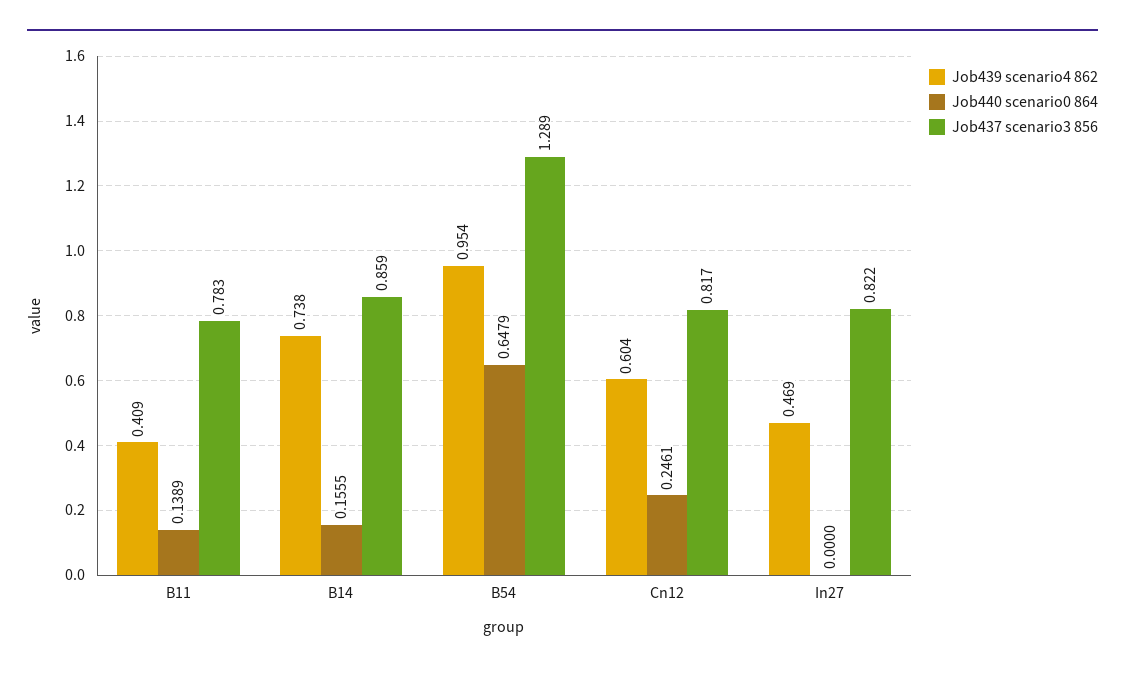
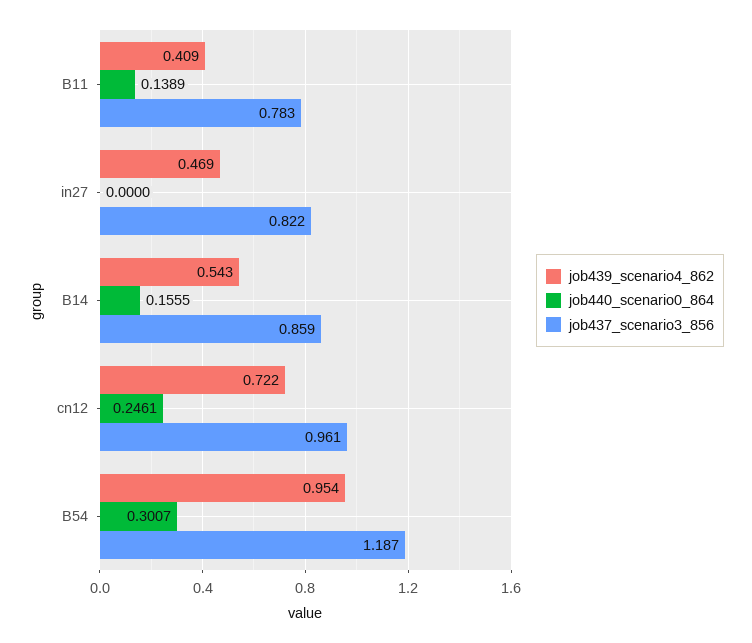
Job439 scenario4 862, B14: 0.738 -> 0.543
Job440 scenario0 864, B54: 0.6479 -> 0.3007
Job437 scenario3 856, B54: 1.289 -> 1.187
Job439 scenario4 862, Cn12: 0.604 -> 0.722
Job437 scenario3 856, Cn12: 0.817 -> 0.961

